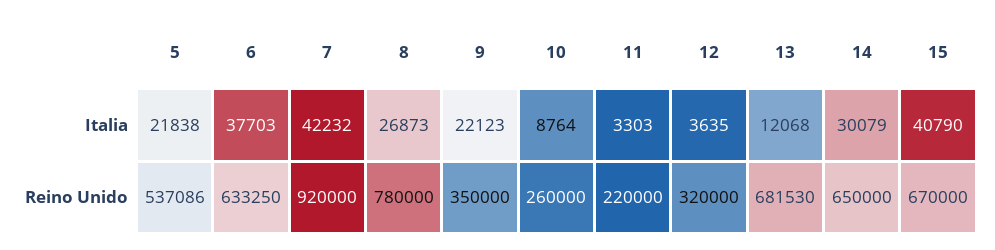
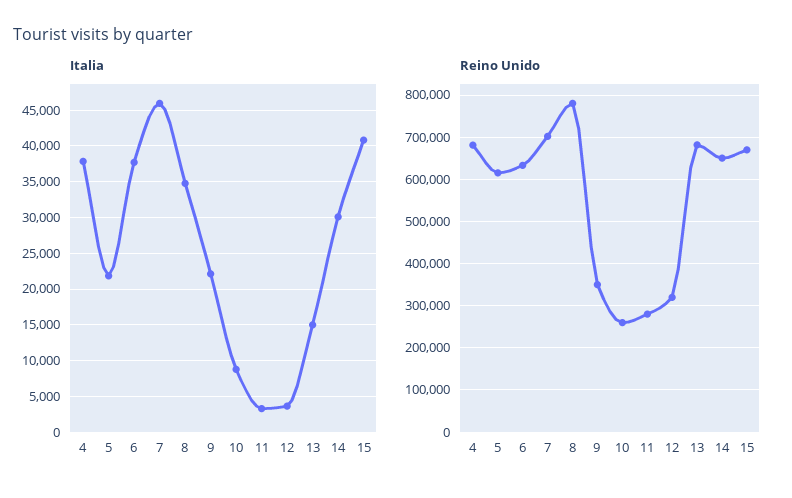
Italia, 7: 42232 -> 46000
Italia, 8: 26873 -> 35000
Italia, 13: 12068 -> 15000
Reino Unido, 5: 537086 -> 620000
Reino Unido, 7: 920000 -> 700000
Reino Unido, 11: 220000 -> 280000
Italia, 4: none -> 38000
Reino Unido, 4: none -> 680000

